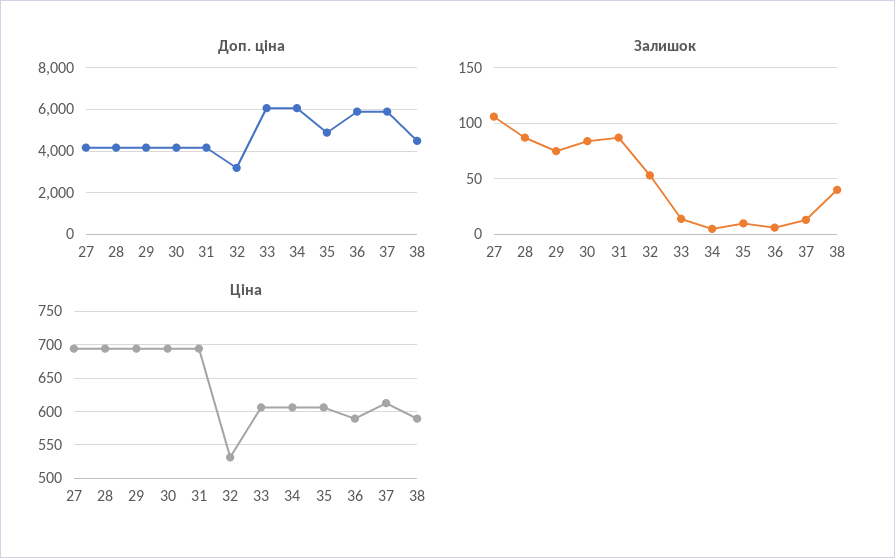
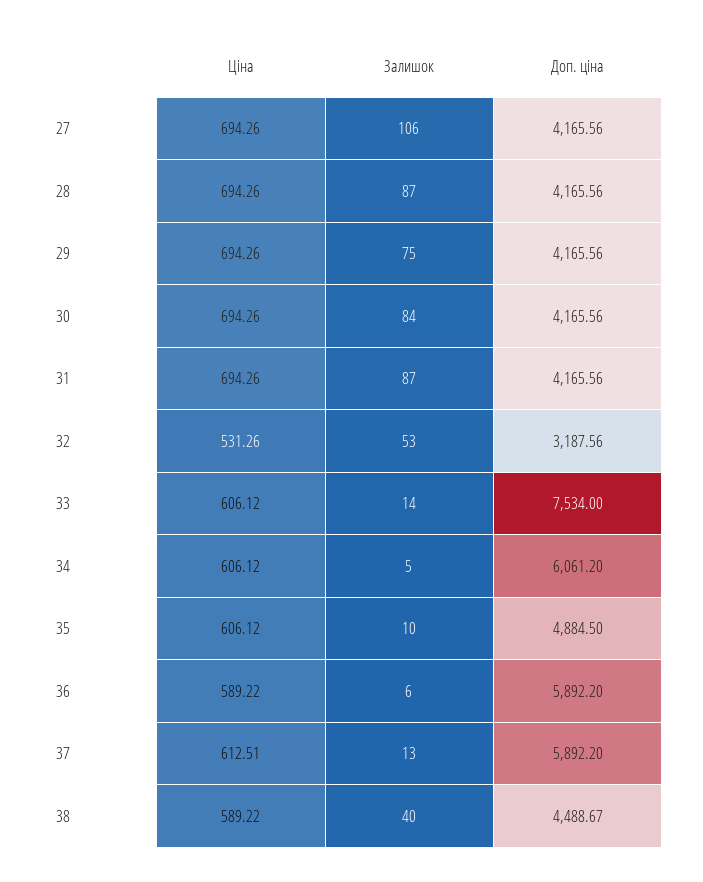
Доп. ціна, 33: 6000 -> 7534

